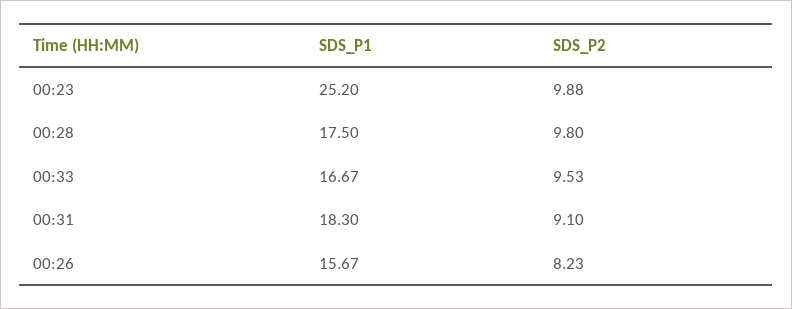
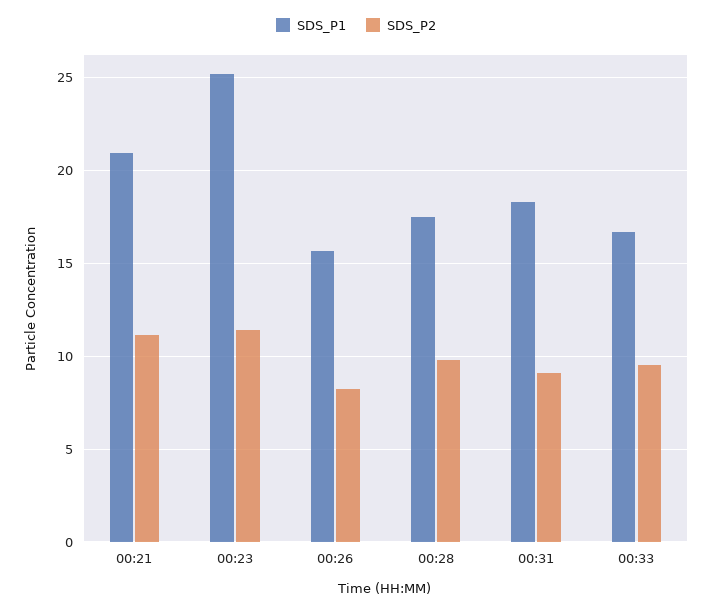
SDS_P2, 00:23: 9.88 -> 11.5
SDS_P1, 00:21: none -> 21
SDS_P2, 00:21: none -> 11

